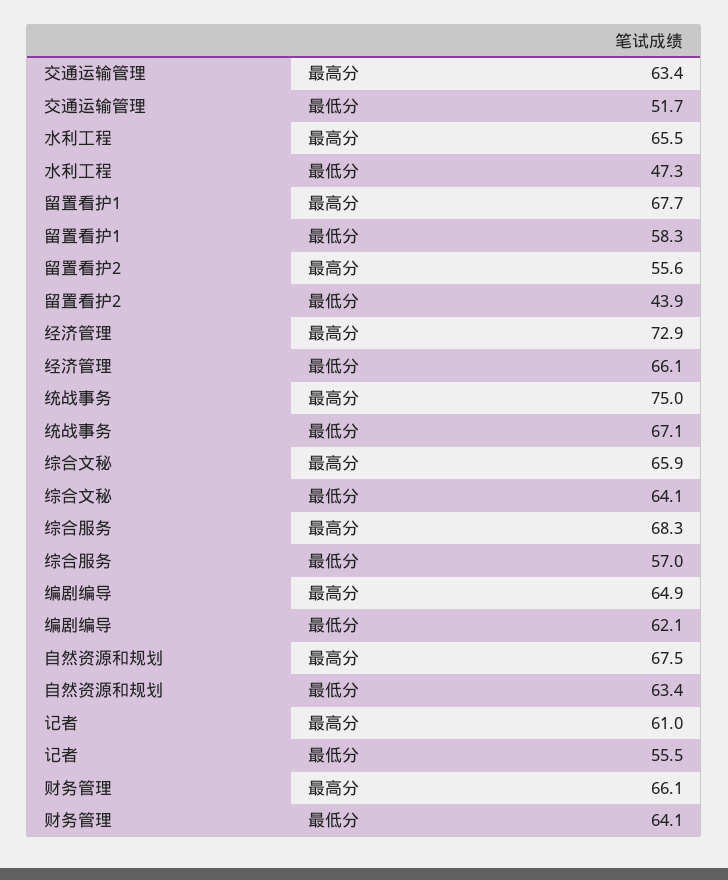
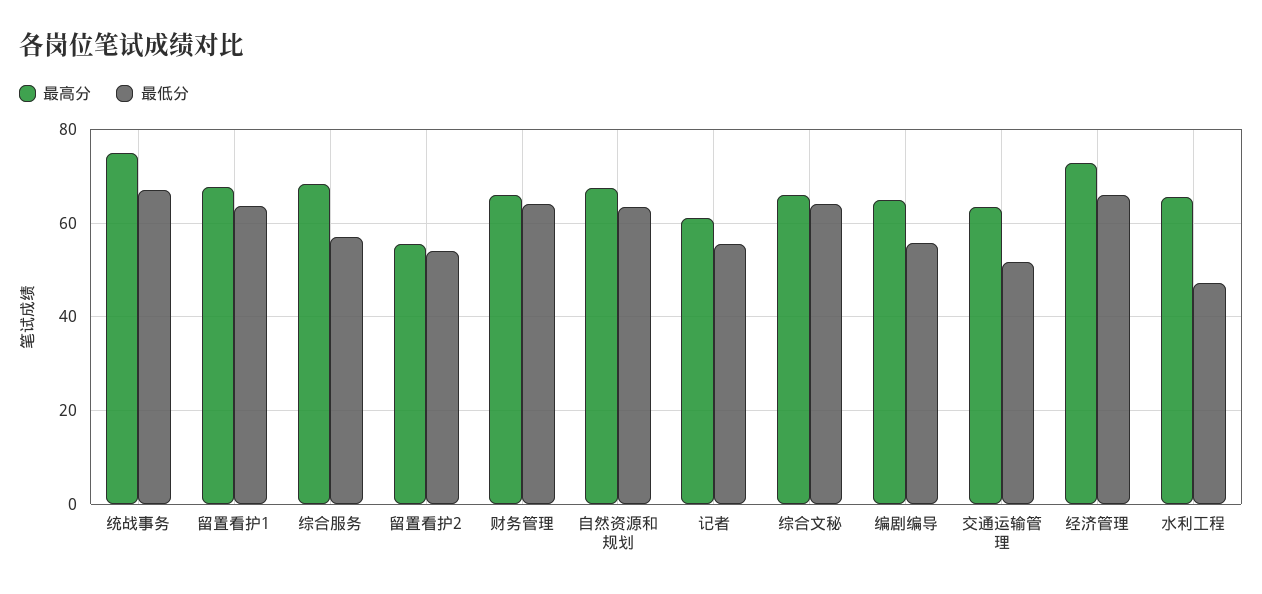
最低分, 留置看护1: 58.3 -> 64
最低分, 留置看护2: 43.9 -> 54
最低分, 编剧编导: 62.1 -> 56

